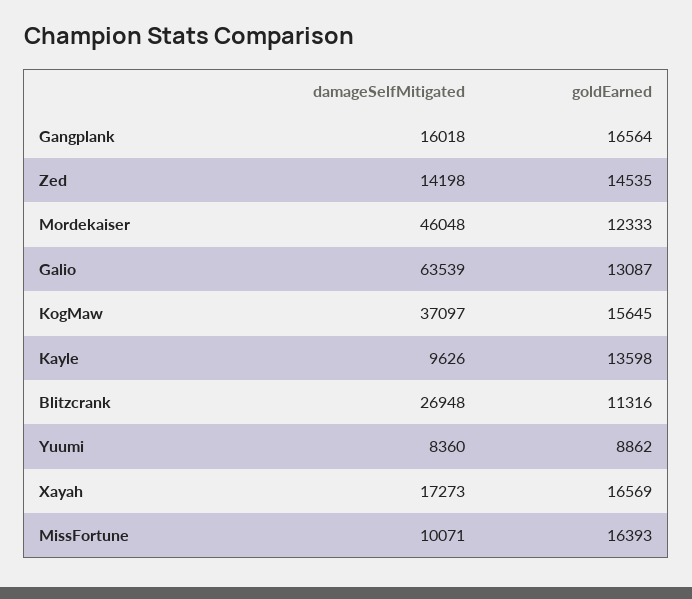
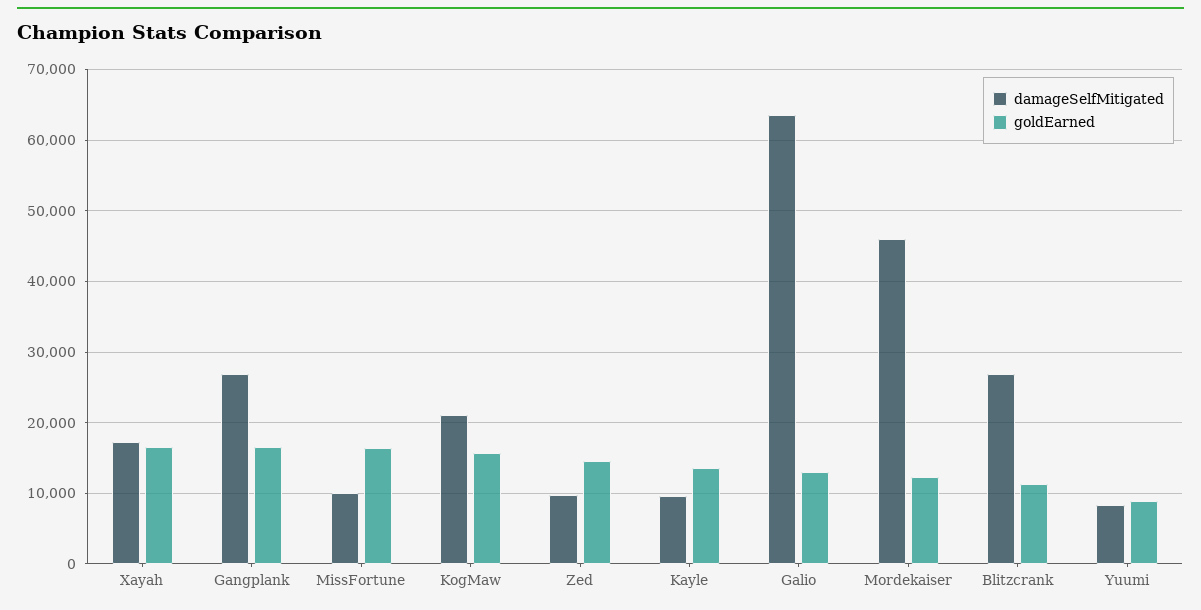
damageSelfMitigated, Gangplank: 16018 -> 27000
damageSelfMitigated, Zed: 14198 -> 10000
damageSelfMitigated, KogMaw: 37097 -> 21000

